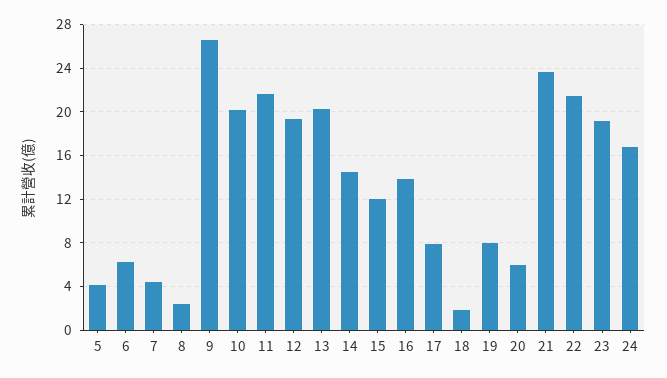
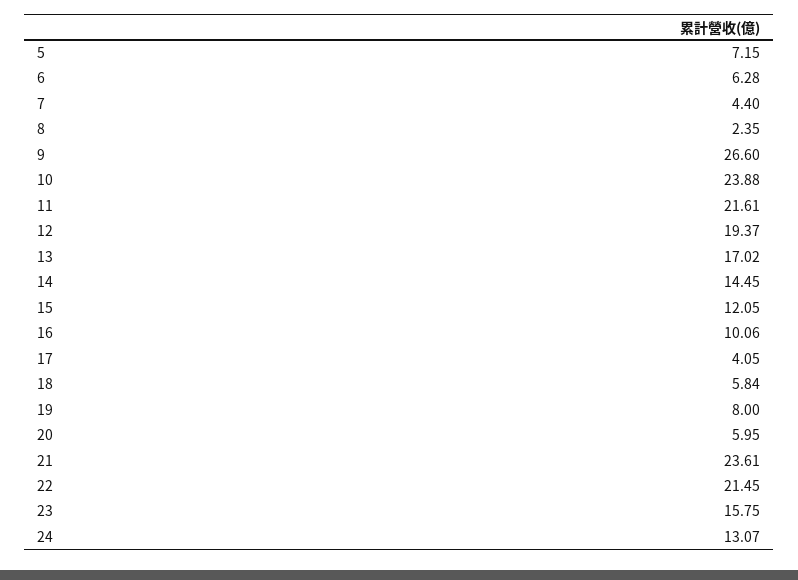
5: 4 -> 7.15
10: 20 -> 23.88
13: 20 -> 17.02
16: 14 -> 10.06
17: 8 -> 4.05
18: 2 -> 5.84
23: 19 -> 15.75
24: 17 -> 13.07

